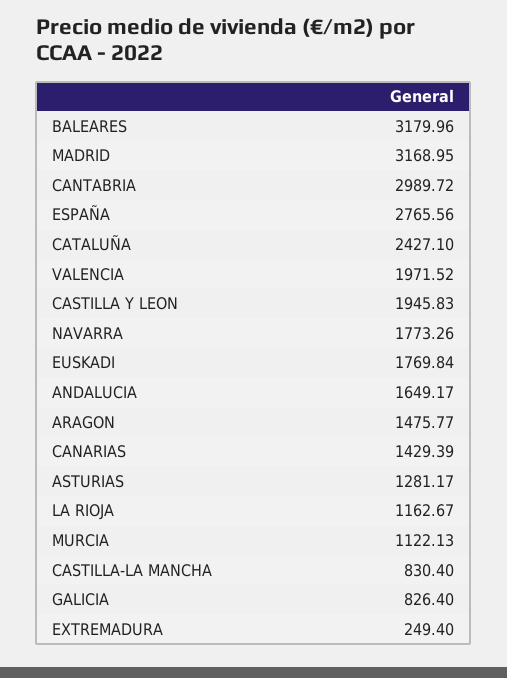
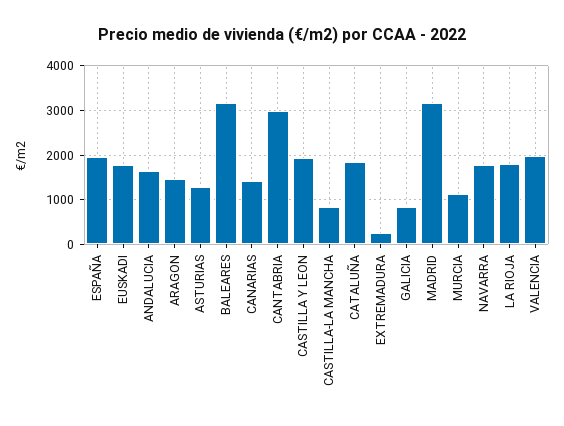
ESPAÑA: 2765.56 -> 2000
CATALUÑA: 2427.1 -> 1800
LA RIOJA: 1162.67 -> 1800

